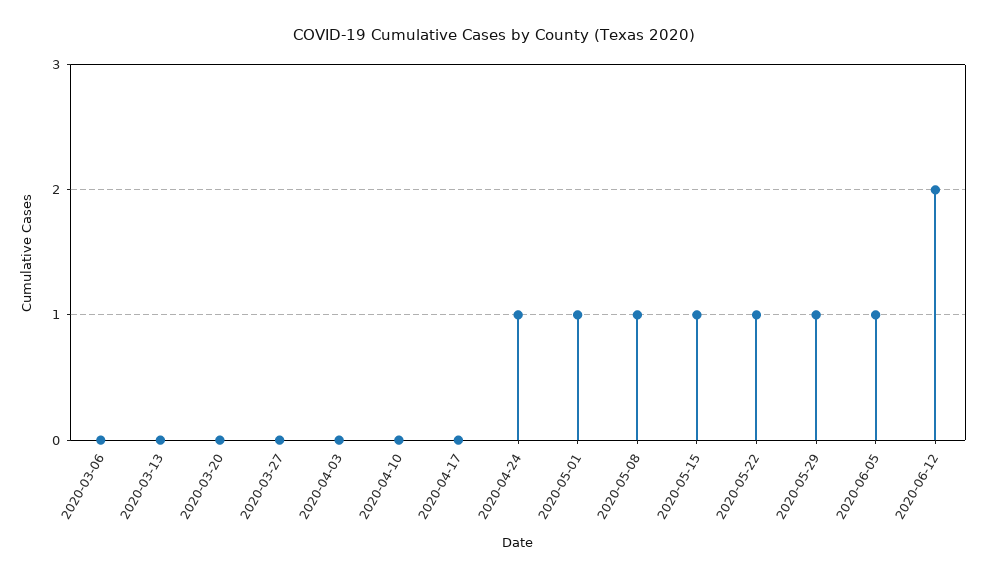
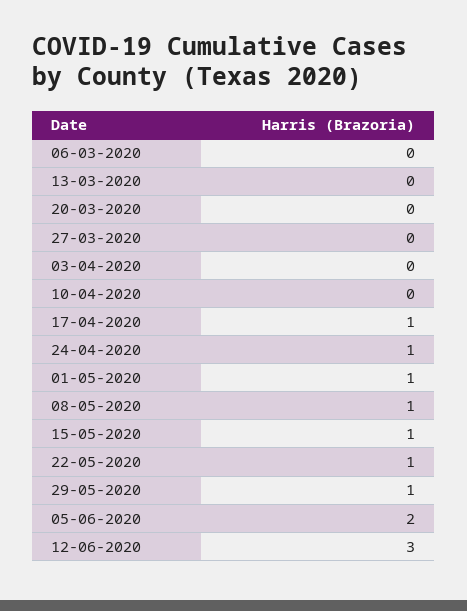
2020-04-17: 0 -> 1
2020-06-05: 1 -> 2
2020-06-12: 2 -> 3

